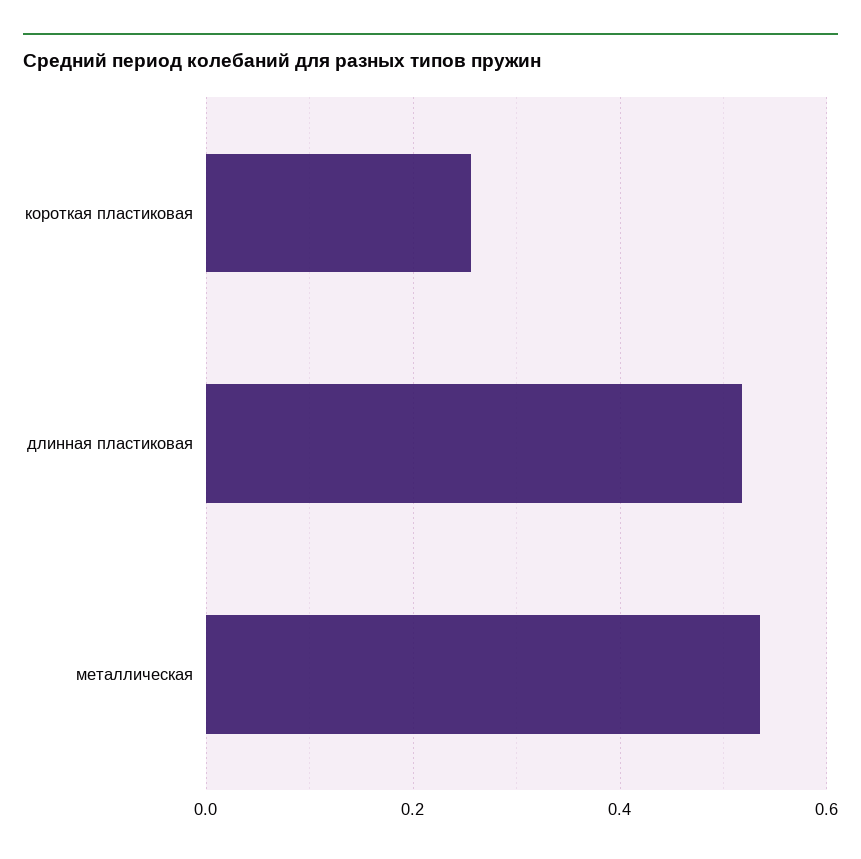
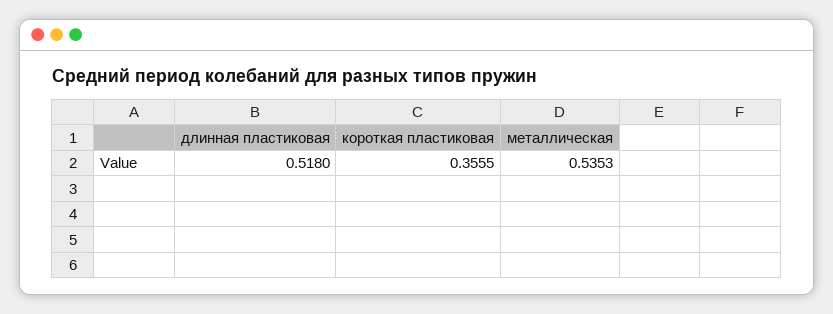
короткая пластиковая: 0.26 -> 0.3555

